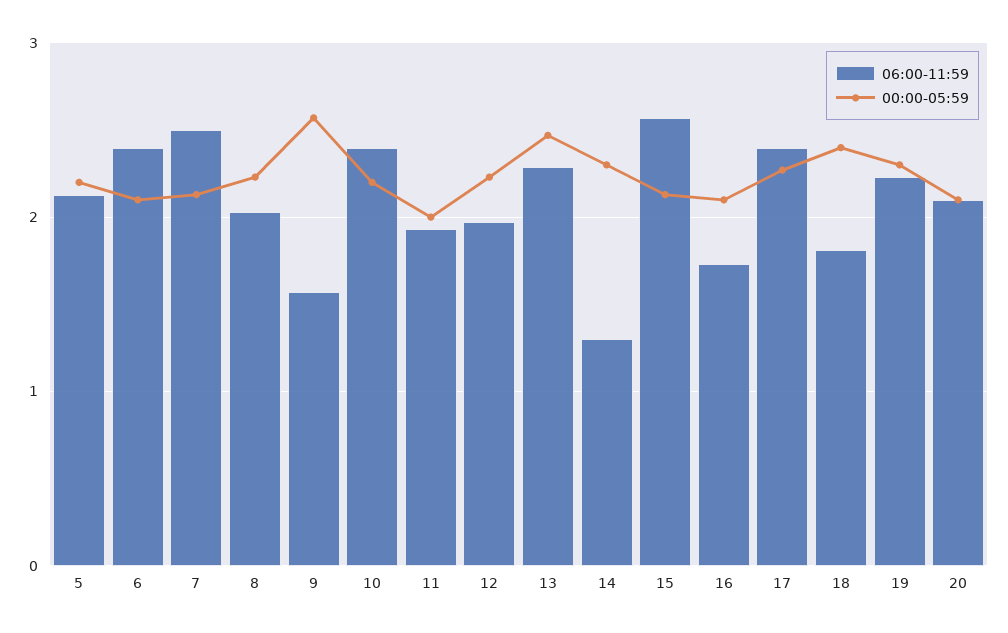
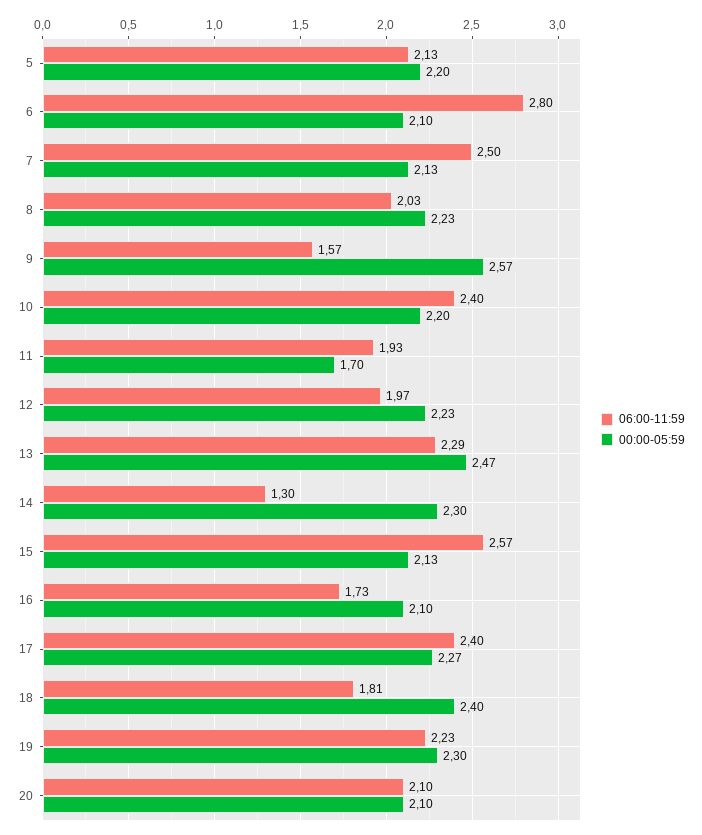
06:00-11:59, 6: 2.4 -> 2.8
00:00-05:59, 11: 2 -> 1.7

